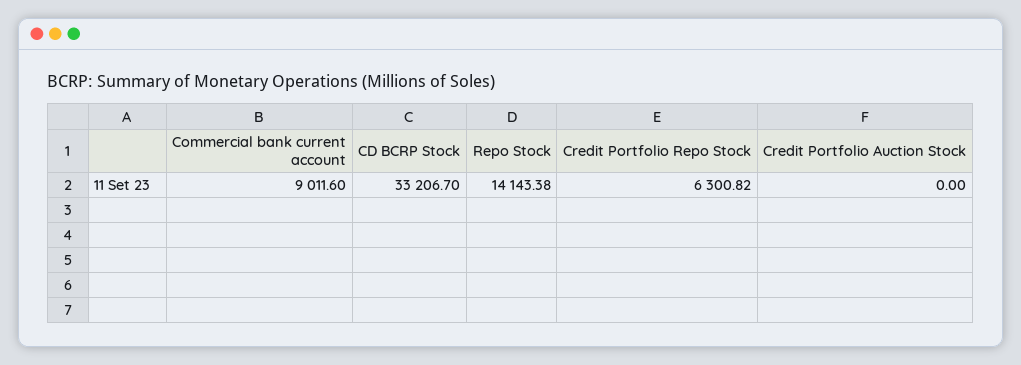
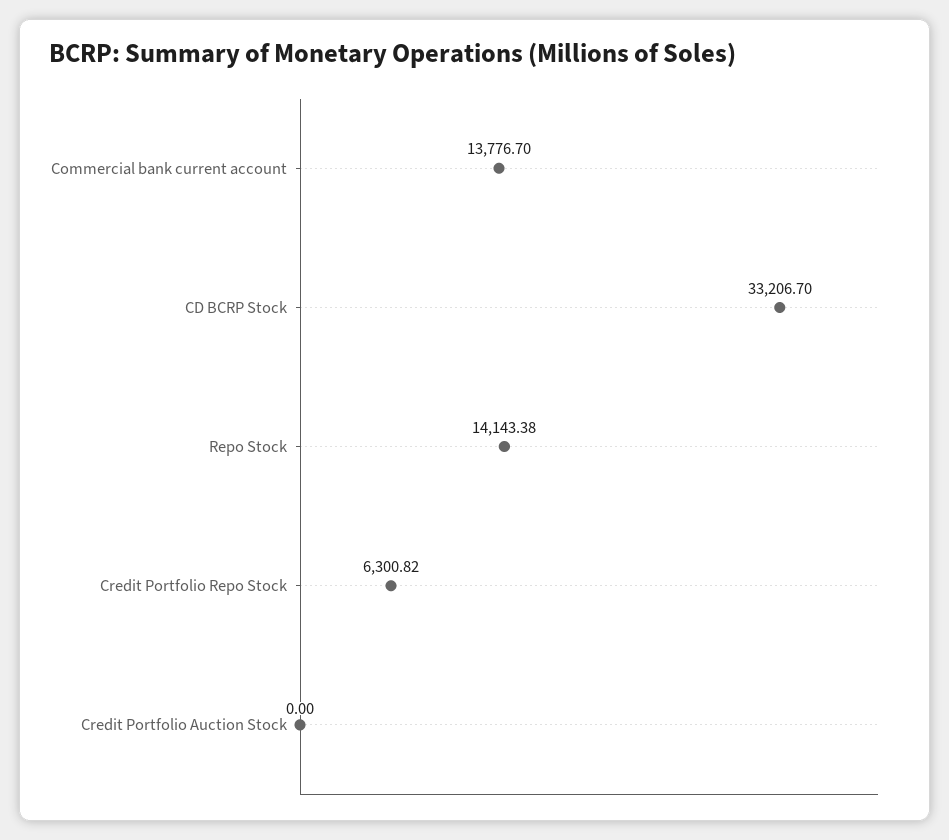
Commercial bank current account: 9011.6 -> 13776.7

